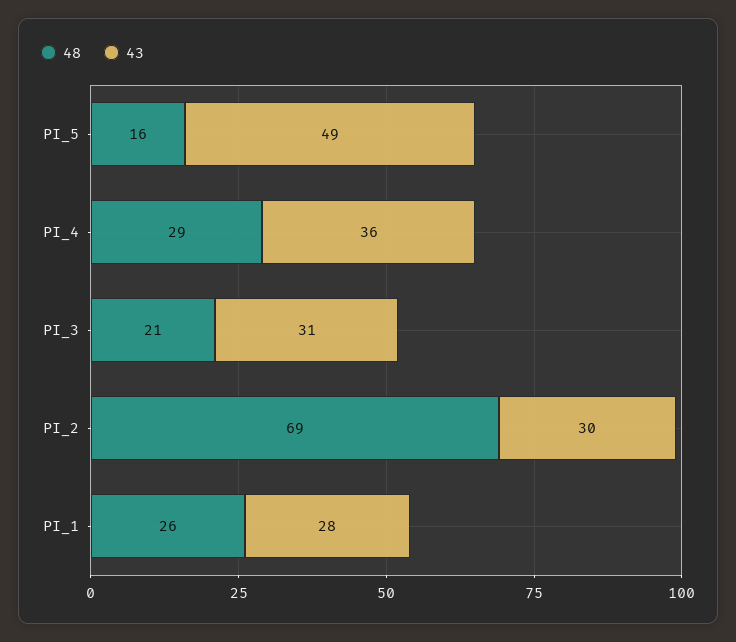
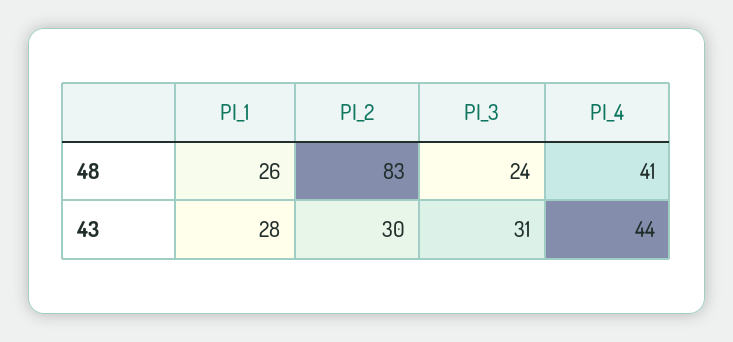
48, PI_5: 16 -> none
43, PI_5: 49 -> none
48, PI_4: 29 -> 41
43, PI_4: 36 -> 44
48, PI_3: 21 -> 24
48, PI_2: 69 -> 83

